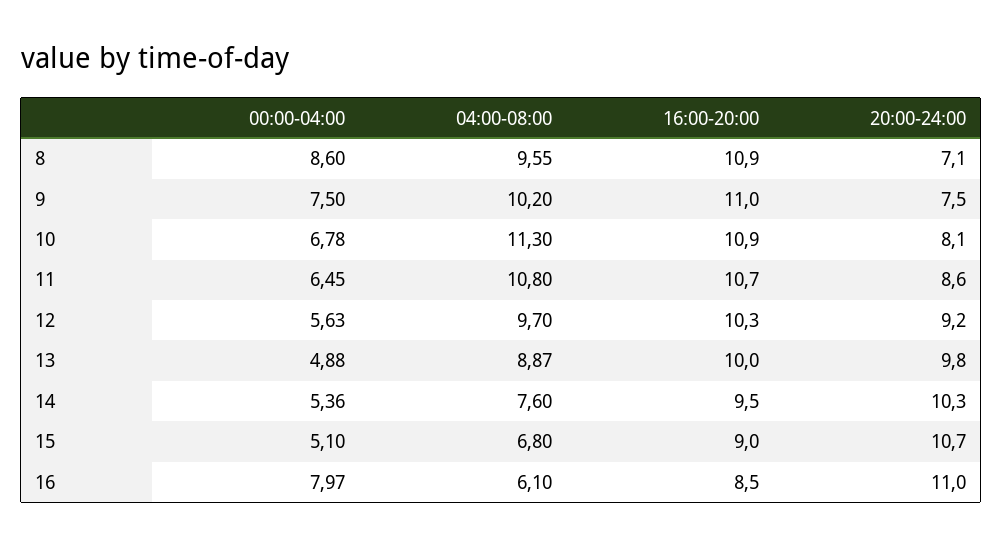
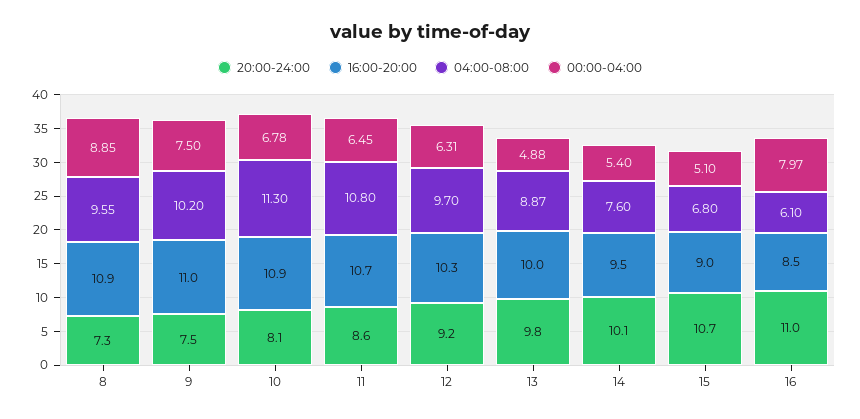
00:00-04:00, 8: 8.6 -> 8.85
20:00-24:00, 8: 7.1 -> 7.3
00:00-04:00, 12: 5.63 -> 6.31
00:00-04:00, 14: 5.36 -> 5.4
20:00-24:00, 14: 10.3 -> 10.1

